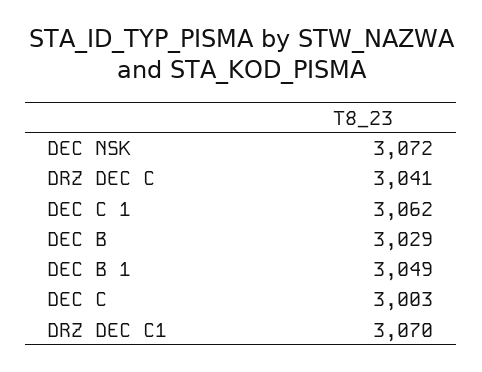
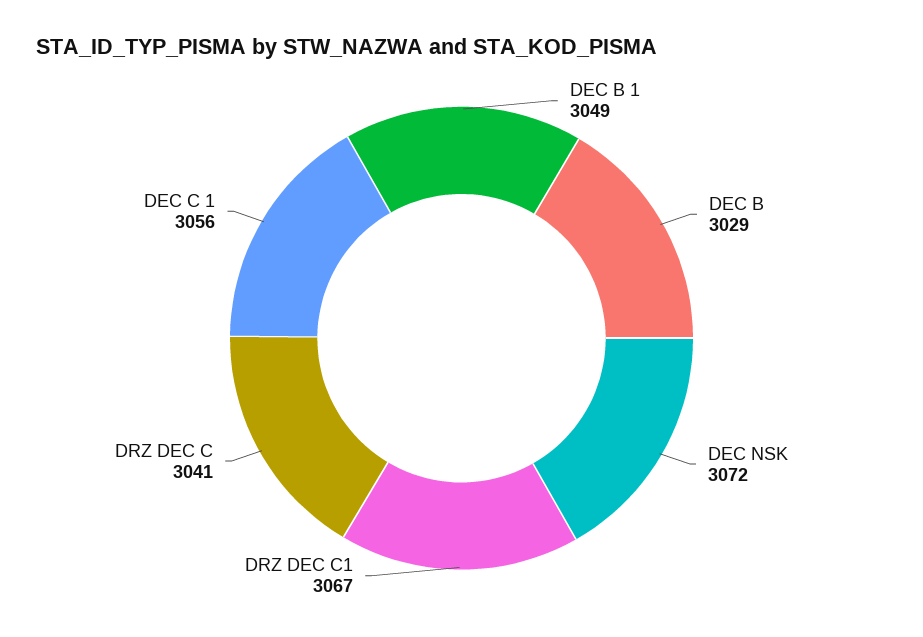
DEC C 1: 3062 -> 3056
DEC C: 3003 -> none
DRZ DEC C1: 3070 -> 3067

